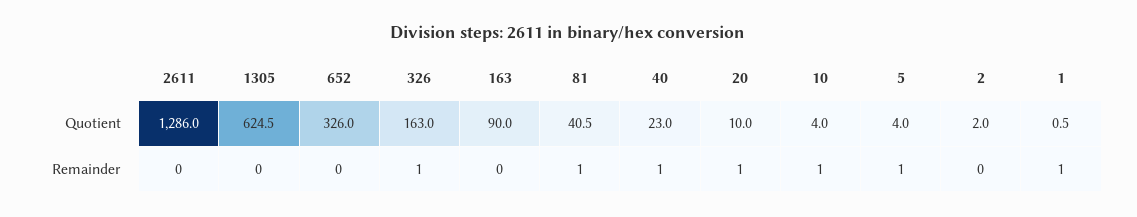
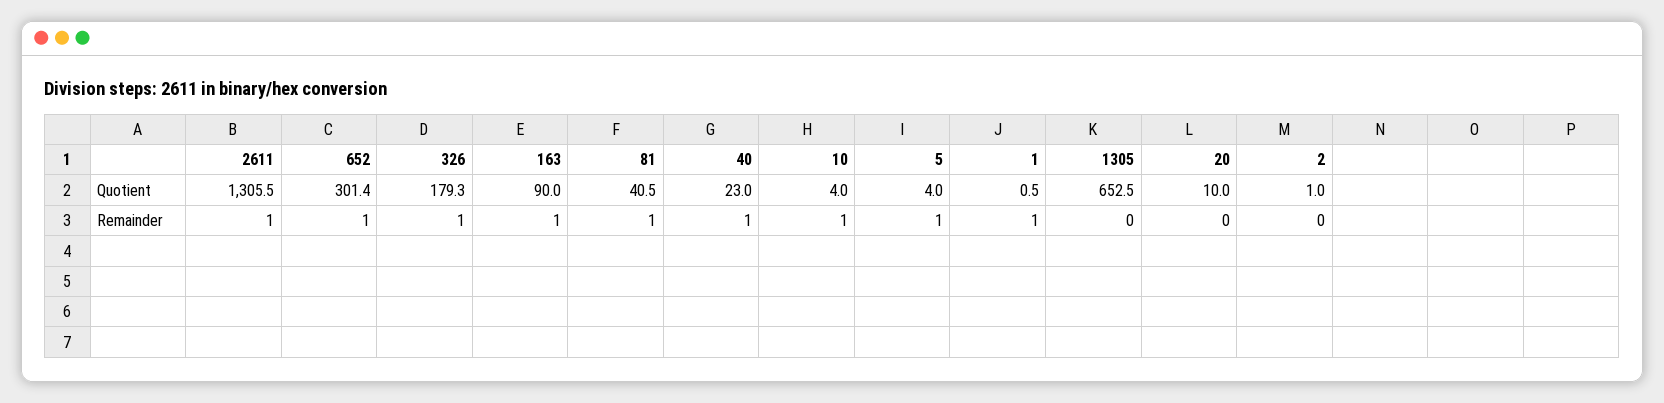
2611, Quotient: 1286 -> 1305.5
1305, Quotient: 624.5 -> 652.5
652, Quotient: 326 -> 301.4
326, Quotient: 163 -> 179.3
2, Quotient: 2 -> 1
2611, Remainder: 0 -> 1
652, Remainder: 0 -> 1
163, Remainder: 0 -> 1
20, Remainder: 1 -> 0

